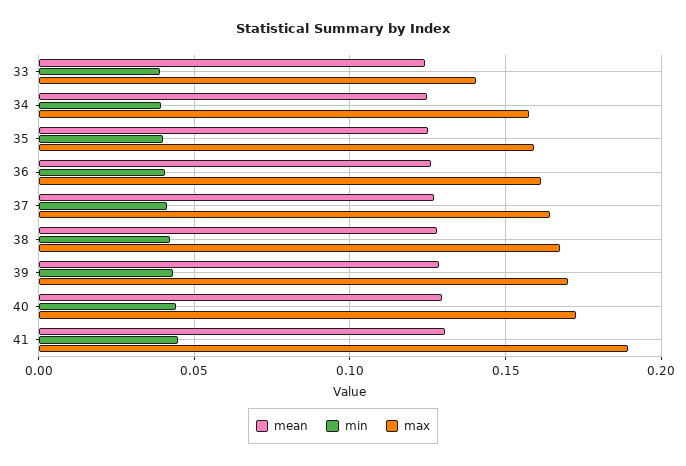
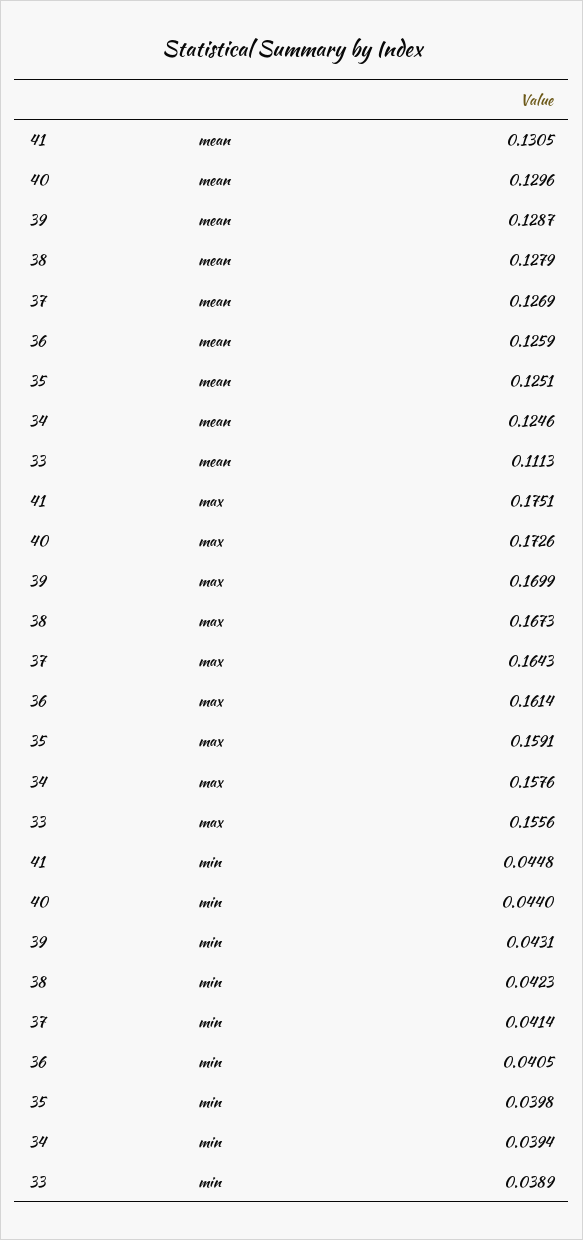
mean, 33: 0.125 -> 0.1113
max, 33: 0.14 -> 0.1556
max, 41: 0.19 -> 0.1751

